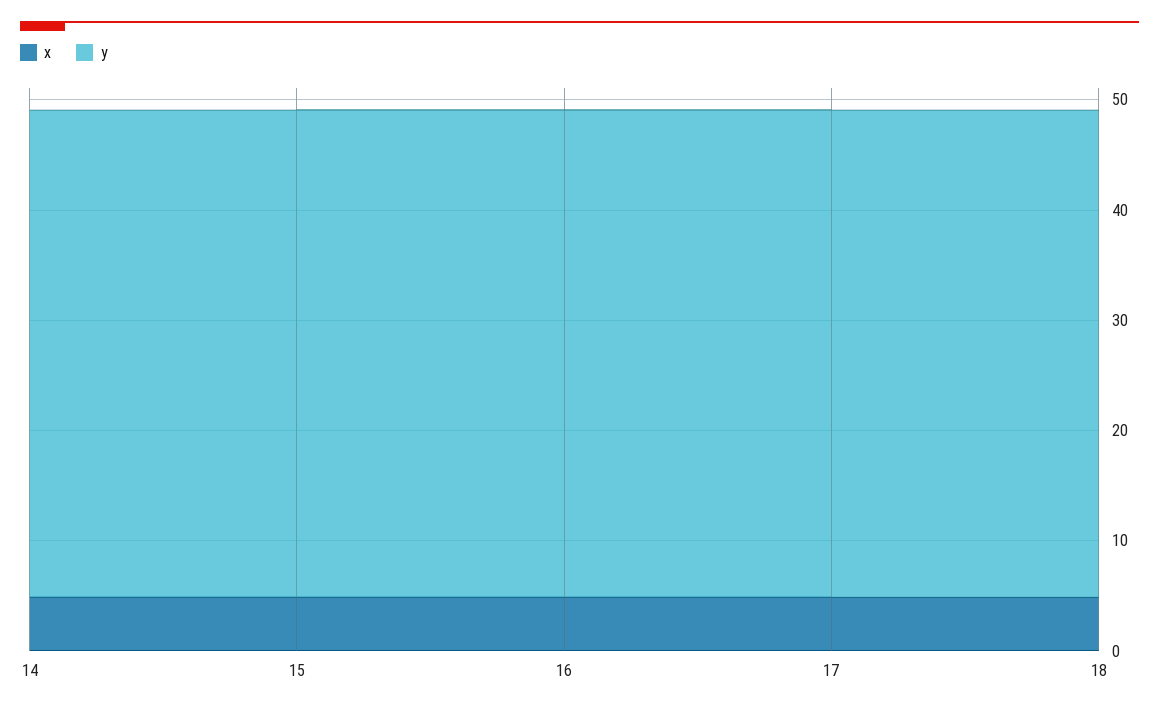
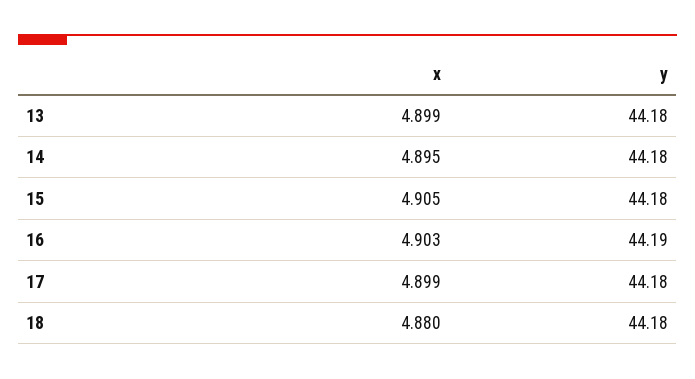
x, 13: none -> 4.899
y, 13: none -> 44.18

